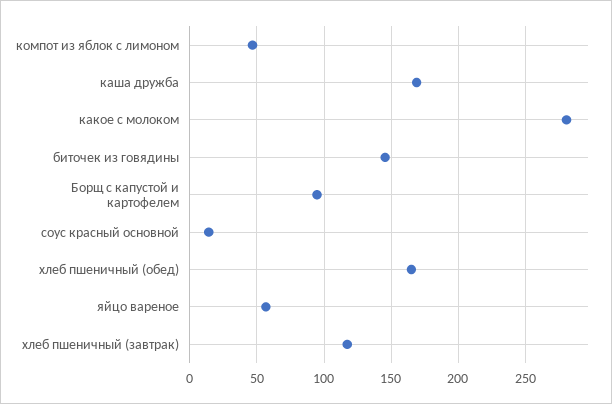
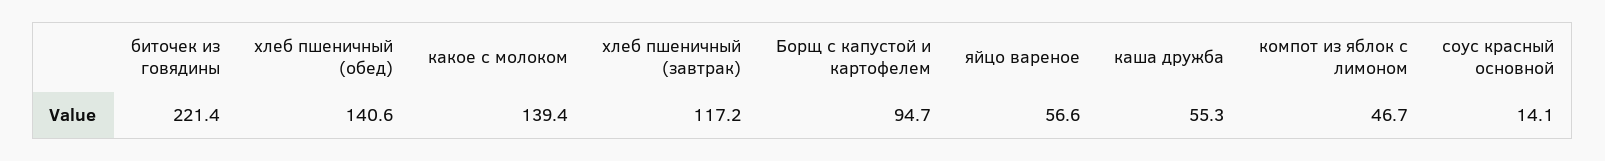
каша дружба: 170 -> 55.3
какое с молоком: 280 -> 139.4
биточек из говядины: 145 -> 221.4
хлеб пшеничный (обед): 165 -> 140.6

